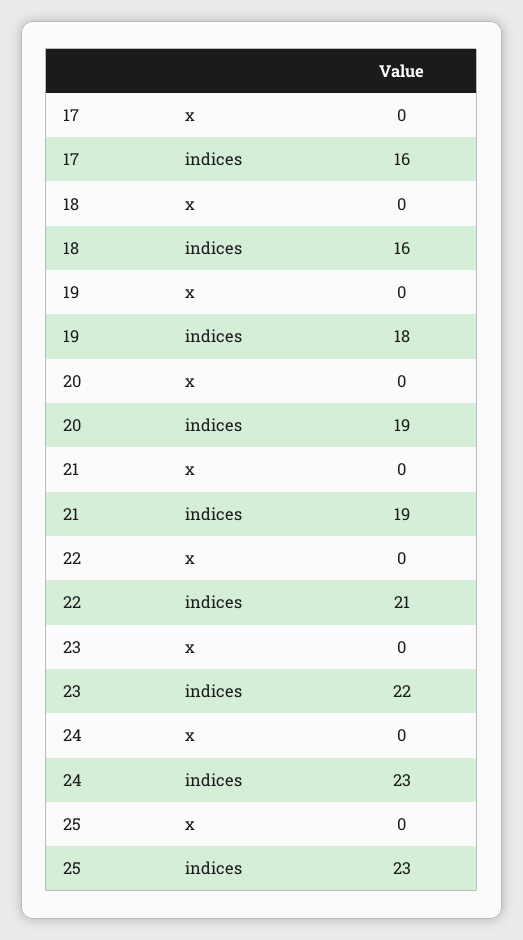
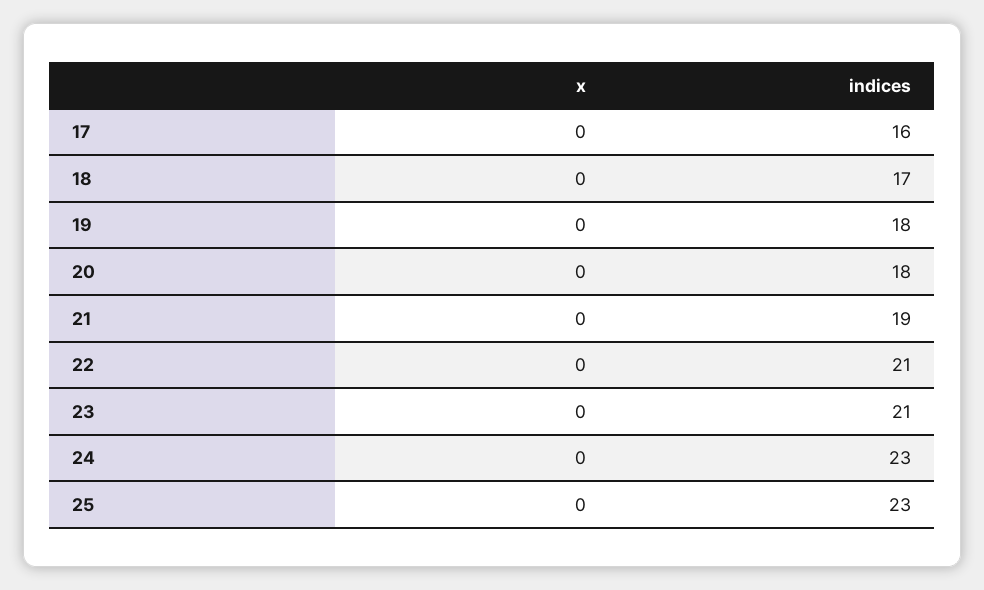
18, indices: 16 -> 17
20, indices: 19 -> 18
23, indices: 22 -> 21

